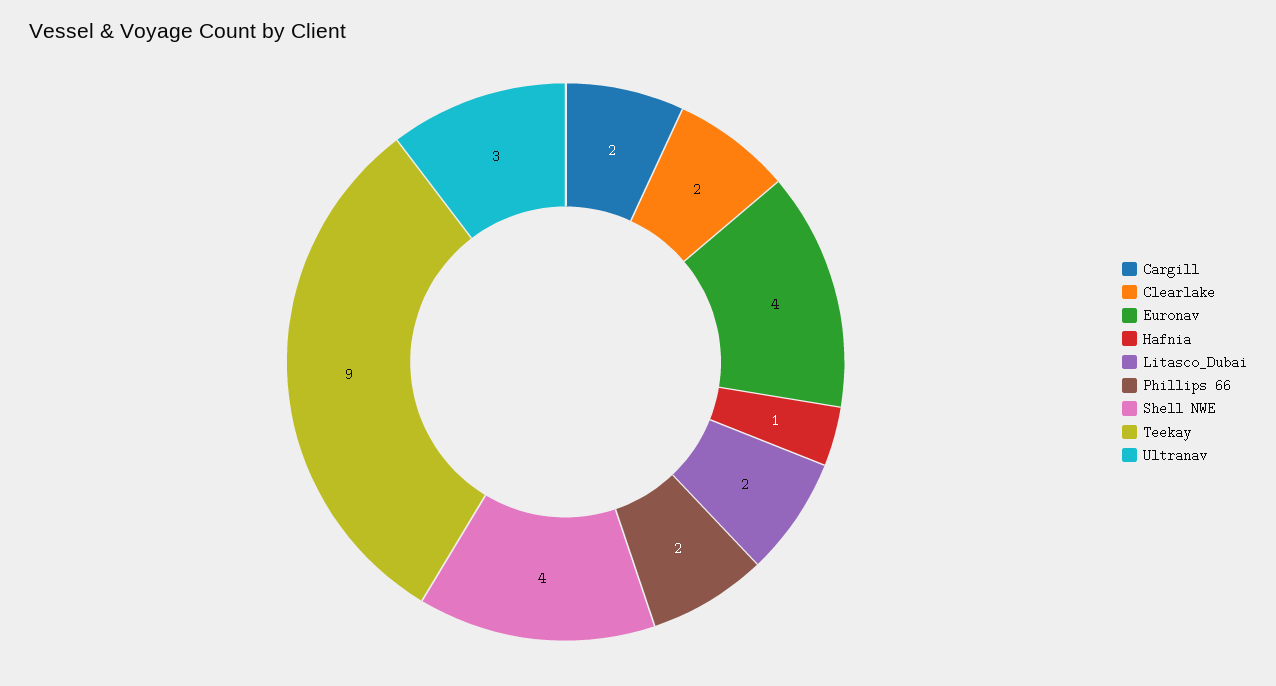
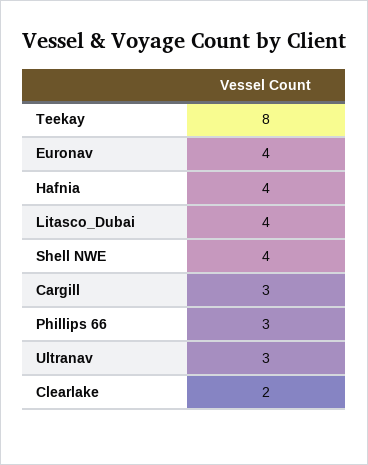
Cargill: 2 -> 3
Hafnia: 1 -> 4
Litasco_Dubai: 2 -> 4
Phillips 66: 2 -> 3
Teekay: 9 -> 8

